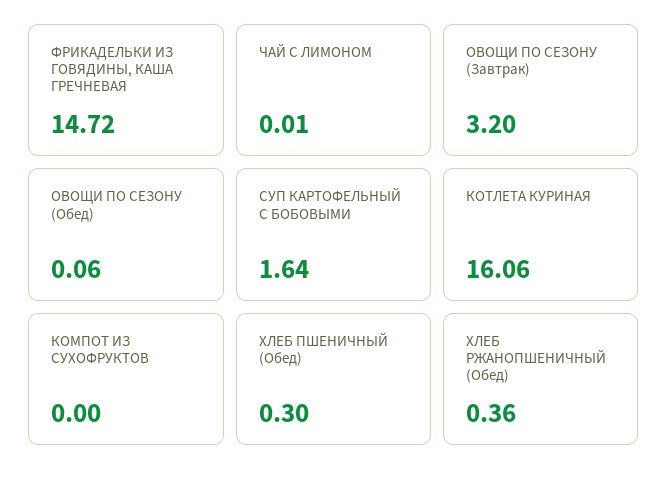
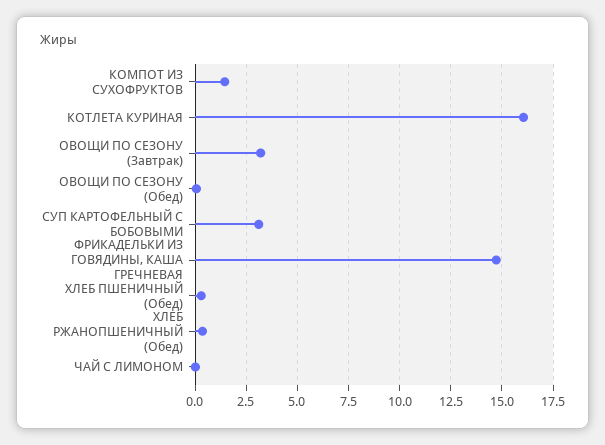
СУП КАРТОФЕЛЬНЫЙ С БОБОВЫМИ: 1.64 -> 3
КОМПОТ ИЗ СУХОФРУКТОВ: 0 -> 1.5

